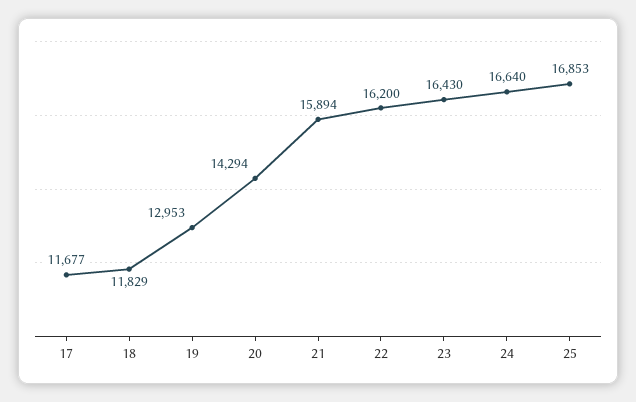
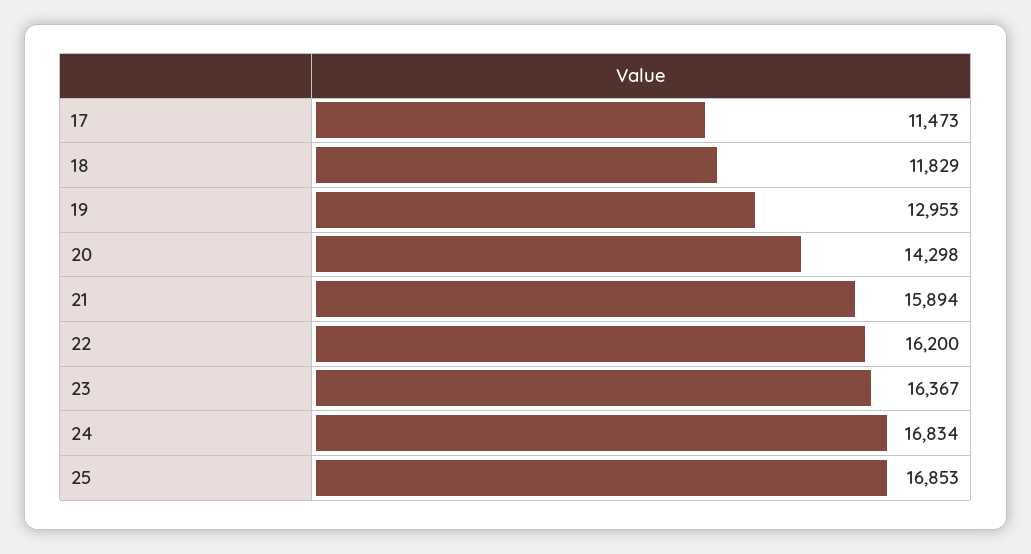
17: 11677 -> 11473
20: 14294 -> 14298
23: 16430 -> 16367
24: 16640 -> 16834

